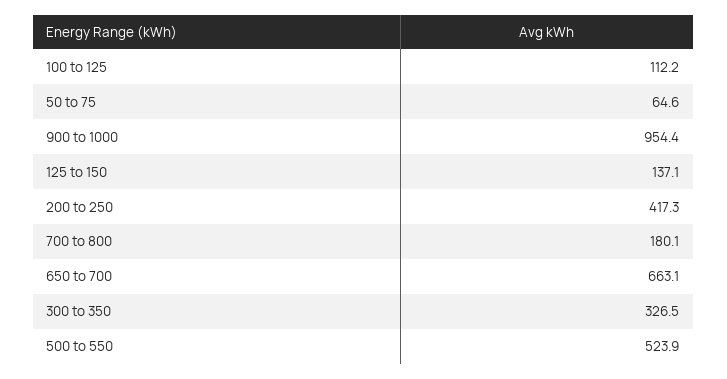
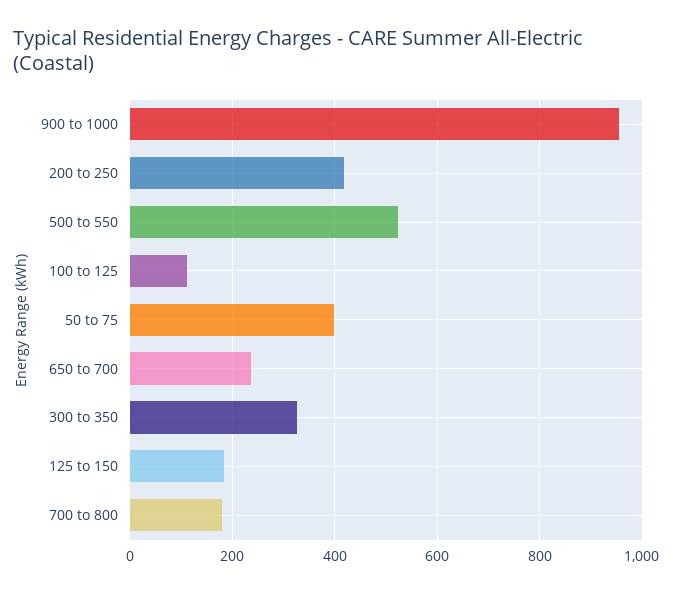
50 to 75: 64.6 -> 400
125 to 150: 137.1 -> 180
650 to 700: 663.1 -> 240

